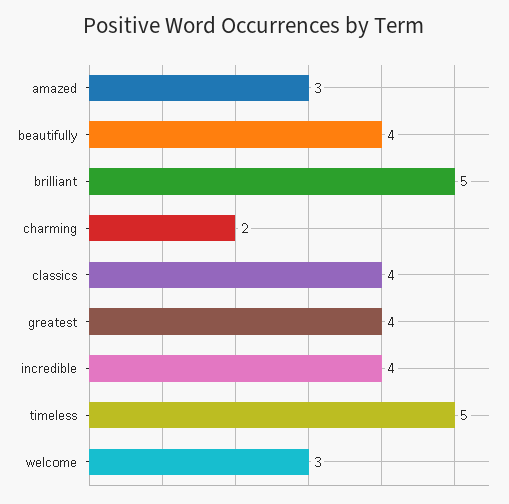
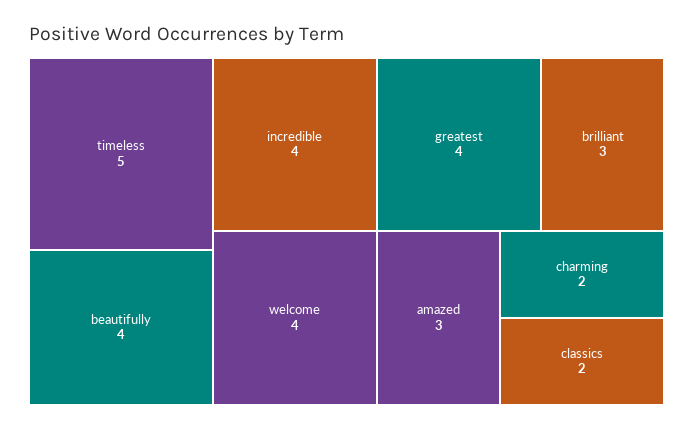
brilliant: 5 -> 3
classics: 4 -> 2
welcome: 3 -> 4

